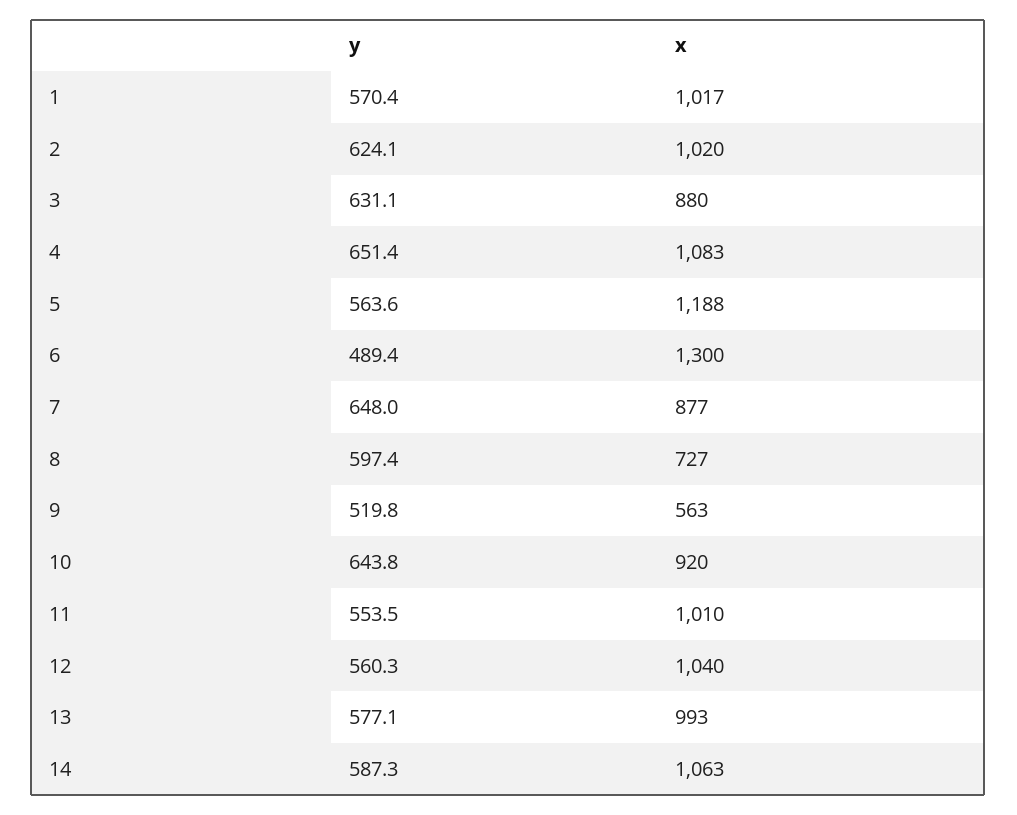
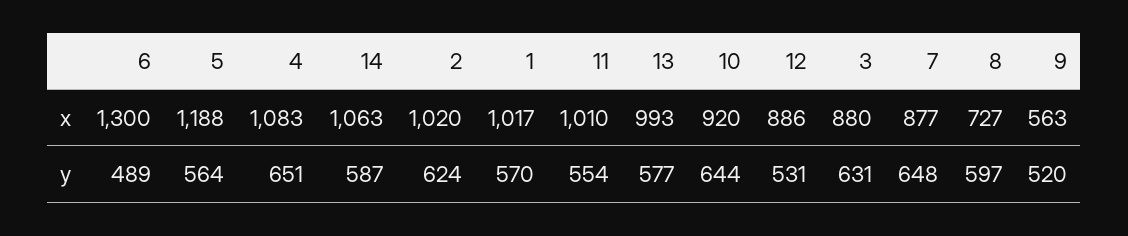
y, 12: 560.3 -> 531
x, 12: 1040 -> 886

